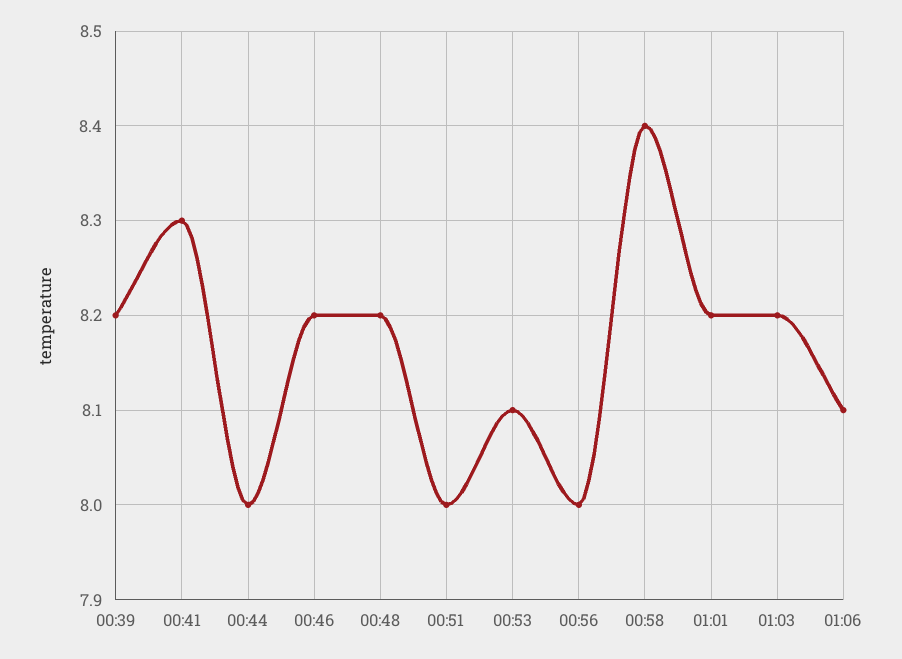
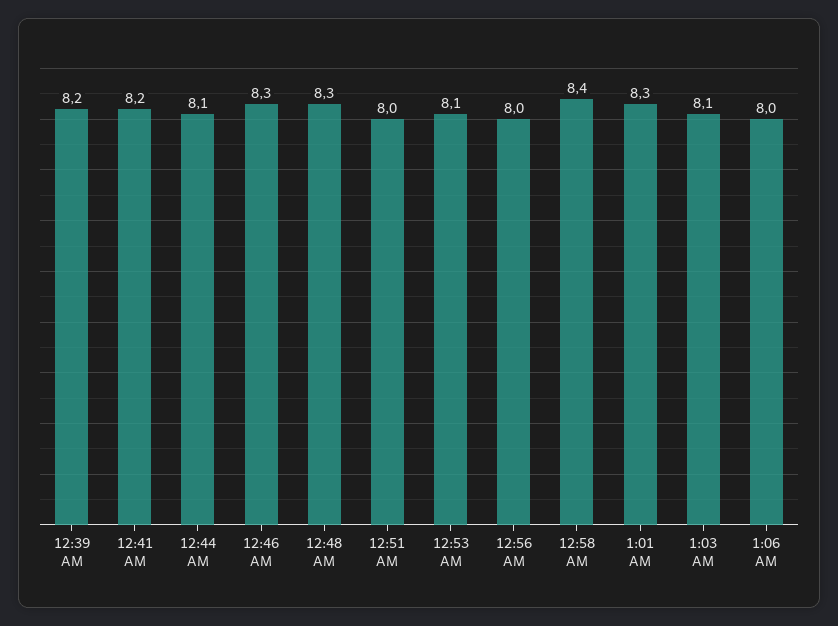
00:41: 8.3 -> 8.2
00:44: 8 -> 8.1
00:46: 8.2 -> 8.3
00:48: 8.2 -> 8.3
01:01: 8.2 -> 8.3
01:03: 8.2 -> 8.1
01:06: 8.1 -> 8

